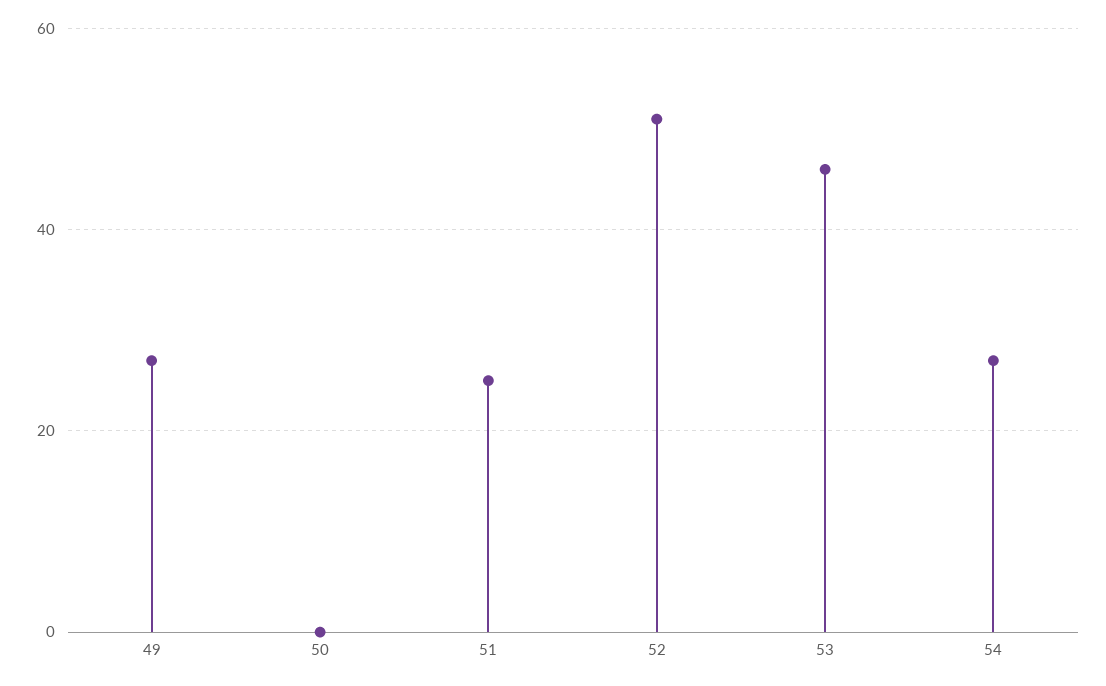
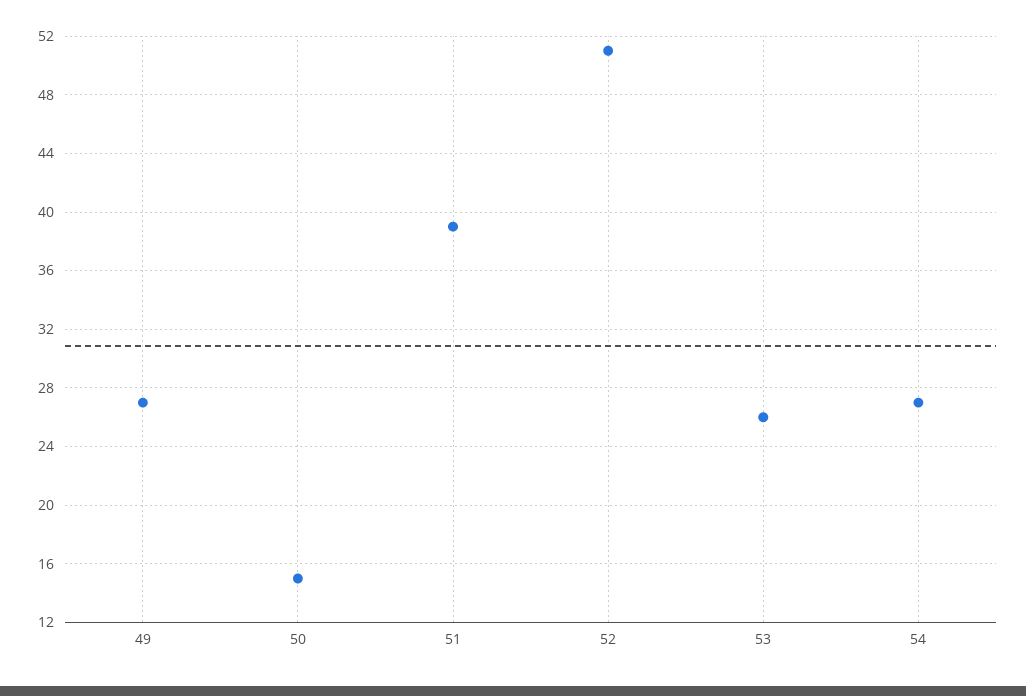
50: 0 -> 15
51: 25 -> 39
53: 45 -> 26

